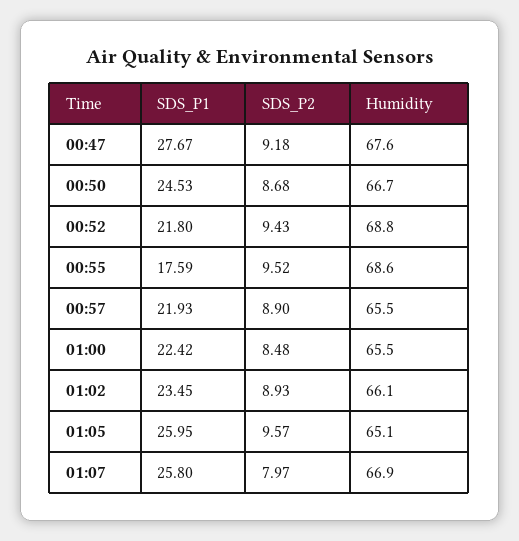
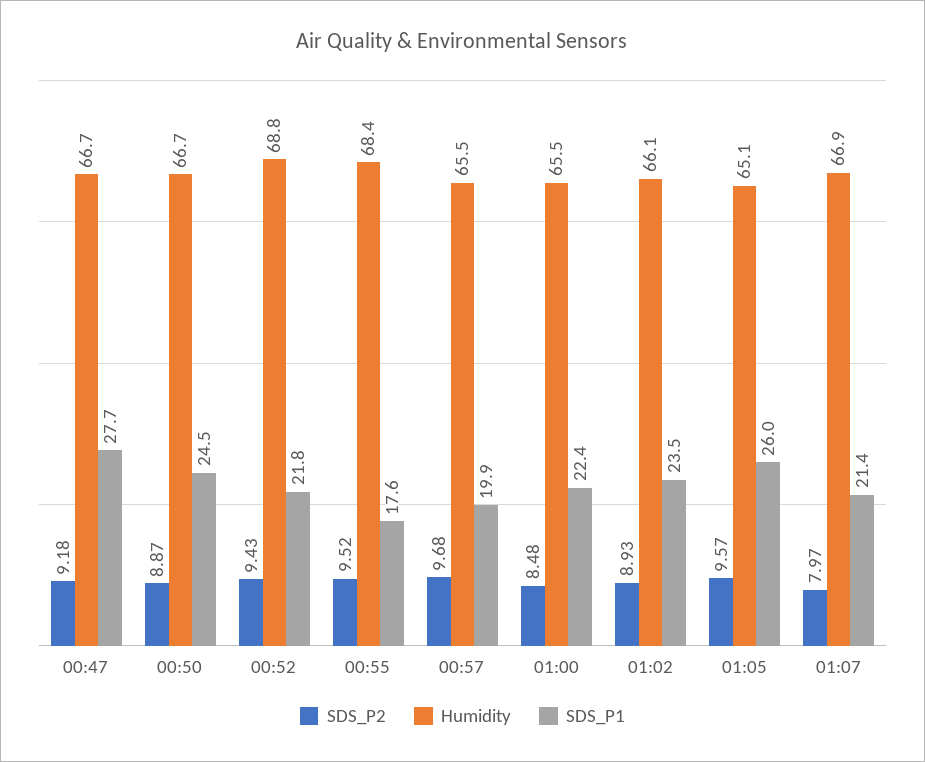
Humidity, 00:47: 67.6 -> 66.7
SDS_P2, 00:50: 8.68 -> 8.87
Humidity, 00:55: 68.6 -> 68.4
SDS_P1, 00:57: 21.93 -> 19.9
SDS_P2, 00:57: 8.9 -> 9.68
SDS_P1, 01:07: 25.8 -> 21.4

